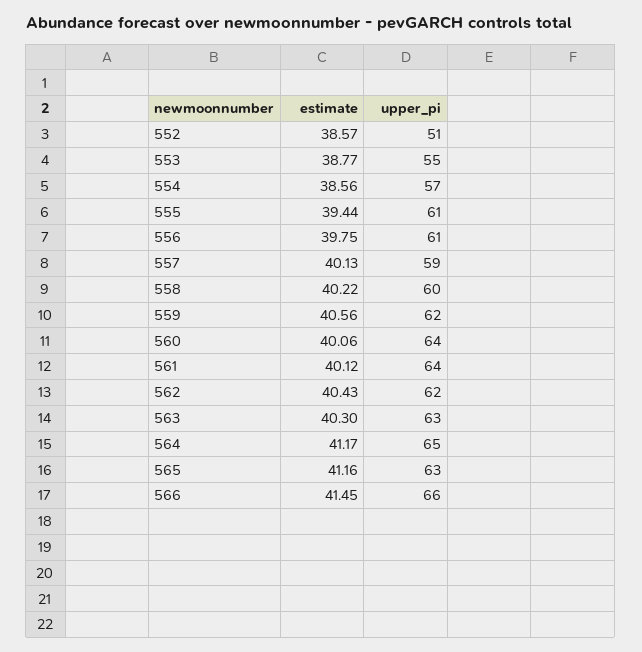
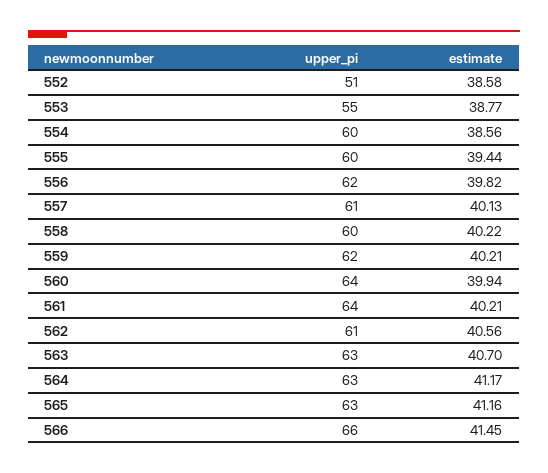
estimate, 552: 38.57 -> 38.58
upper_pi, 554: 57 -> 60
upper_pi, 555: 61 -> 60
estimate, 556: 39.75 -> 39.82
upper_pi, 556: 61 -> 62
upper_pi, 557: 59 -> 61
estimate, 559: 40.56 -> 40.21
estimate, 560: 40.06 -> 39.94
estimate, 561: 40.12 -> 40.21
estimate, 562: 40.43 -> 40.56
upper_pi, 562: 62 -> 61
estimate, 563: 40.3 -> 40.7
upper_pi, 564: 65 -> 63

